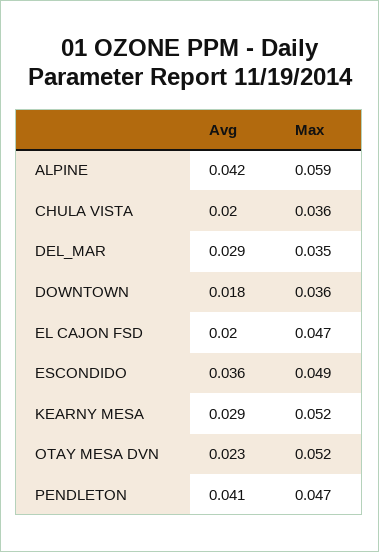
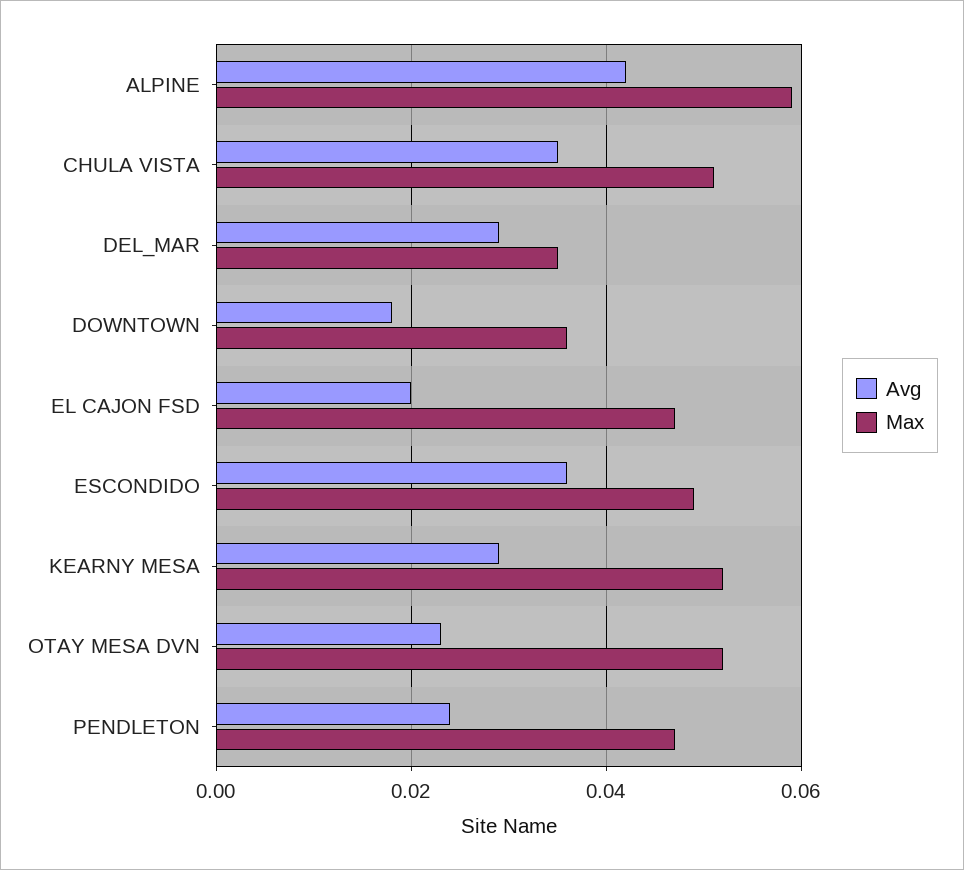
Avg, CHULA VISTA: 0.02 -> 0.035
Max, CHULA VISTA: 0.036 -> 0.05
Avg, PENDLETON: 0.041 -> 0.025

